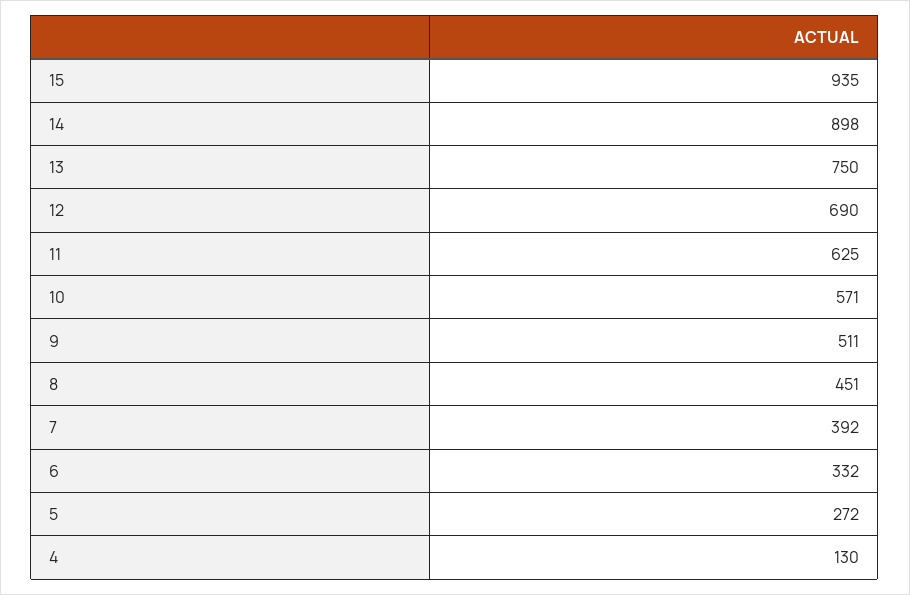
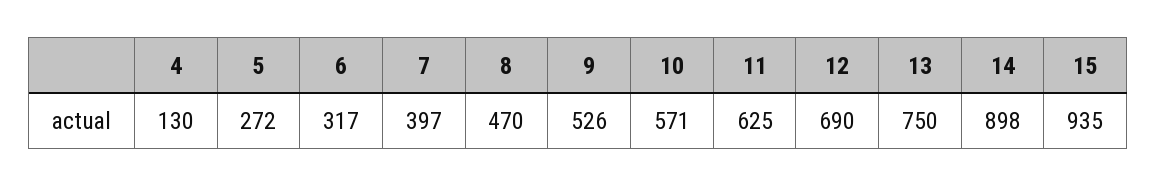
9: 511 -> 526
8: 451 -> 470
7: 392 -> 397
6: 332 -> 317

